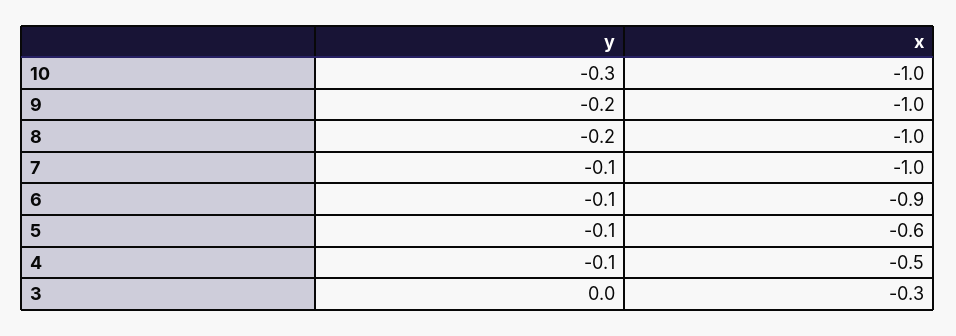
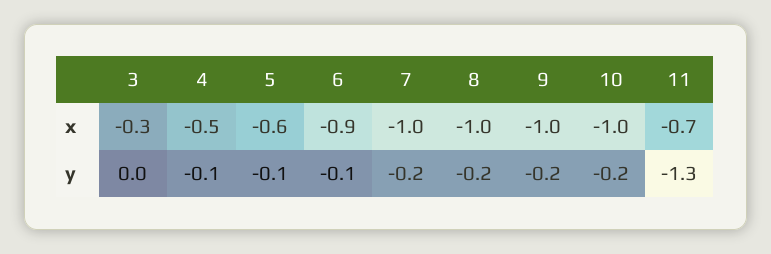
y, 10: -0.3 -> -0.2
y, 7: -0.1 -> -0.2
x, 11: none -> -0.7
y, 11: none -> -1.3

